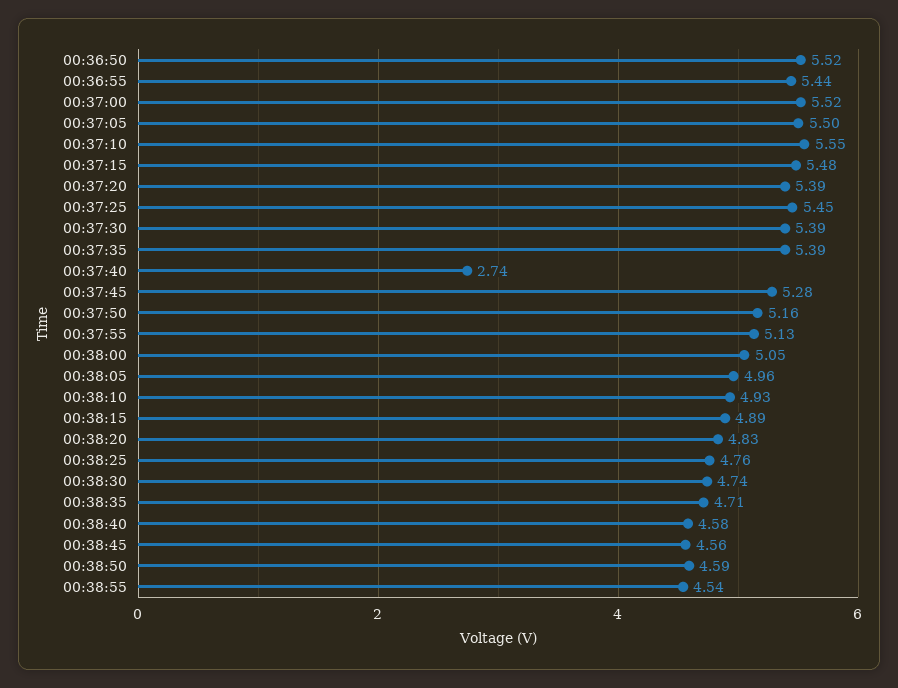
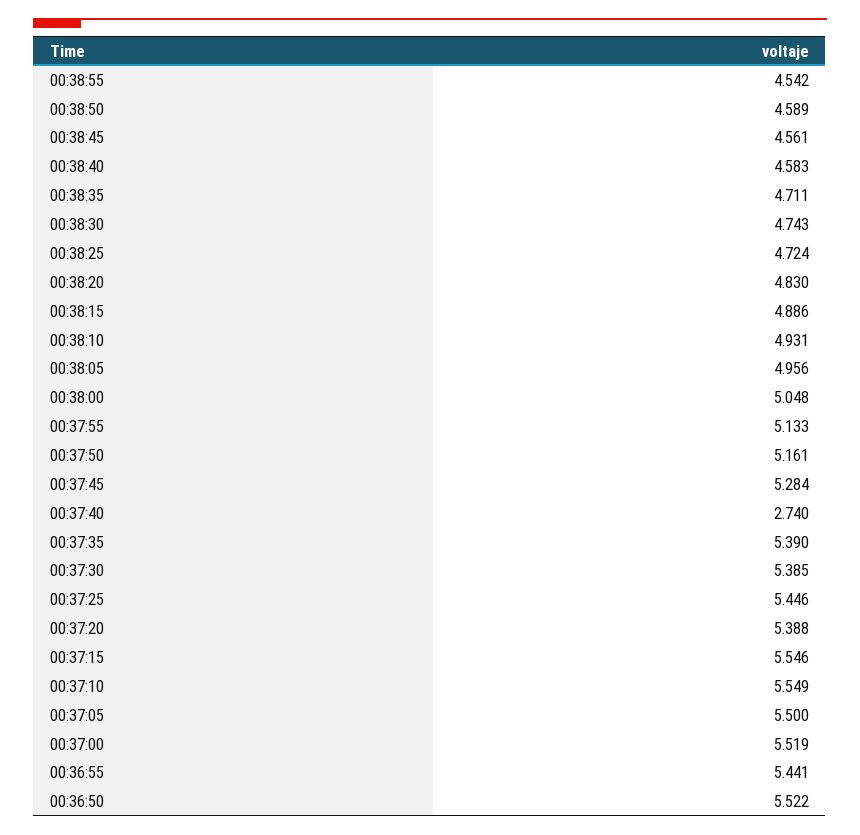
00:37:15: 5.48 -> 5.546
00:38:25: 4.76 -> 4.724

